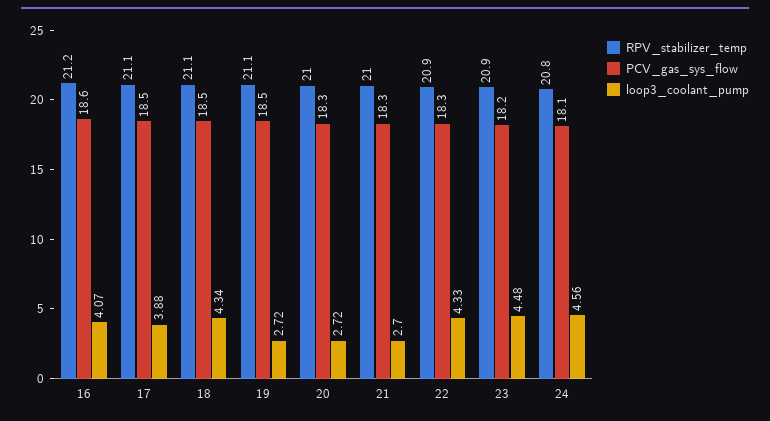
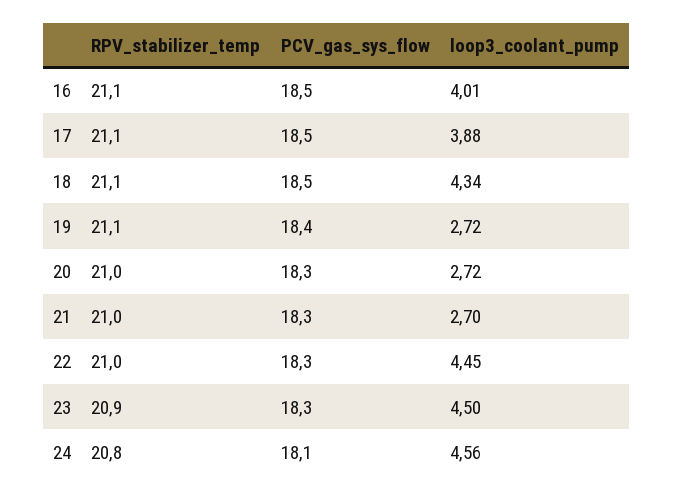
RPV_stabilizer_temp, 16: 21.2 -> 21.1
PCV_gas_sys_flow, 16: 18.6 -> 18.5
loop3_coolant_pump, 16: 4.07 -> 4.01
PCV_gas_sys_flow, 19: 18.5 -> 18.4
RPV_stabilizer_temp, 22: 20.9 -> 21
loop3_coolant_pump, 22: 4.33 -> 4.45
PCV_gas_sys_flow, 23: 18.2 -> 18.3
loop3_coolant_pump, 23: 4.48 -> 4.5

